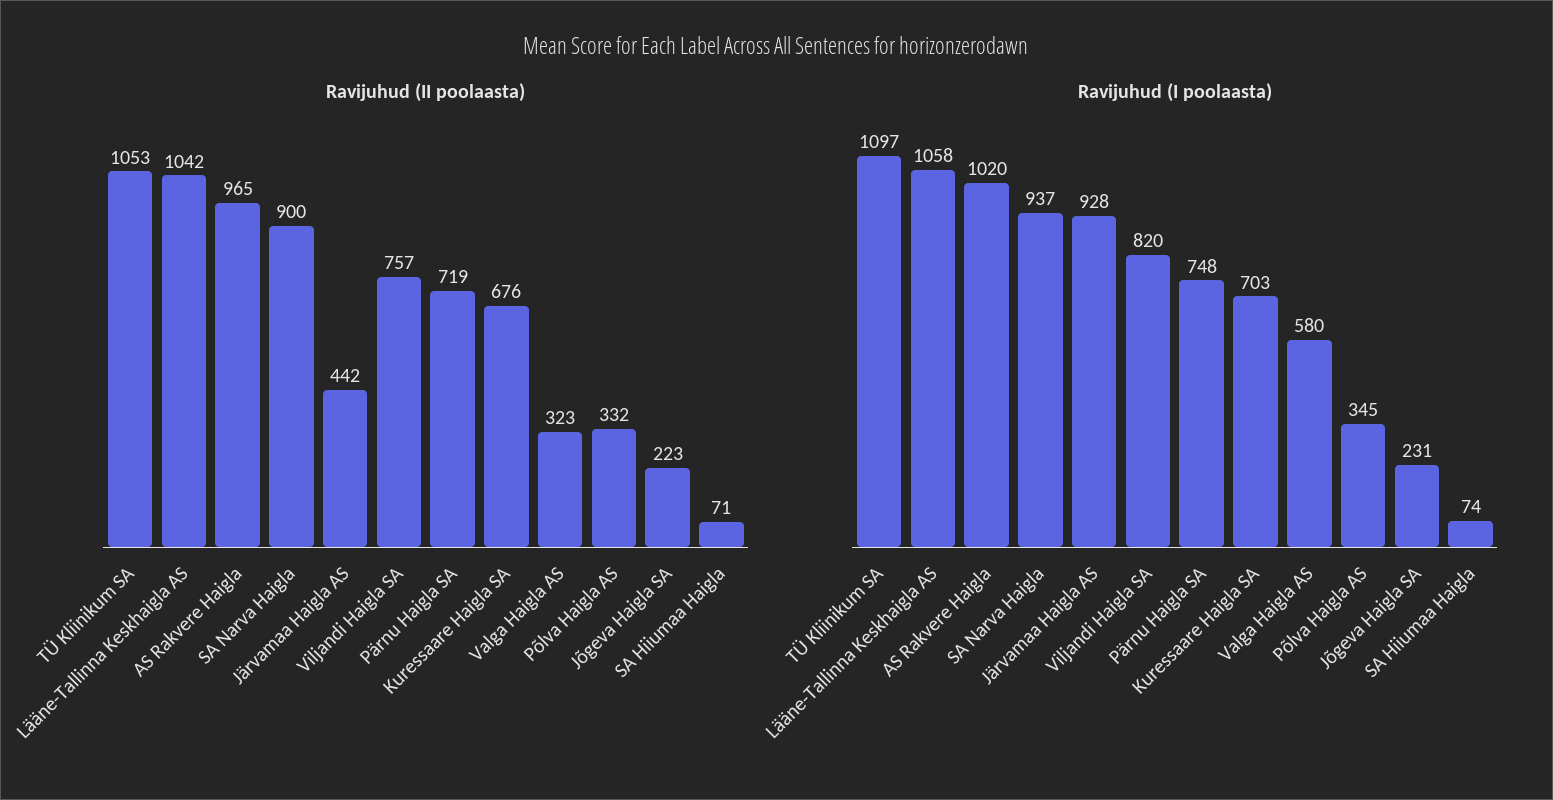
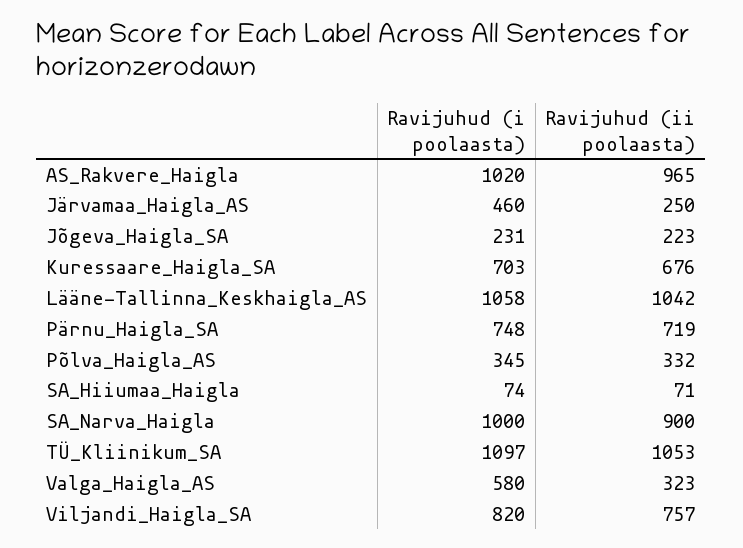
Ravijuhud (II poolaasta), Järvamaa Haigla AS: 442 -> 250
Ravijuhud (I poolaasta), SA Narva Haigla: 937 -> 1000
Ravijuhud (I poolaasta), Järvamaa Haigla AS: 928 -> 460

